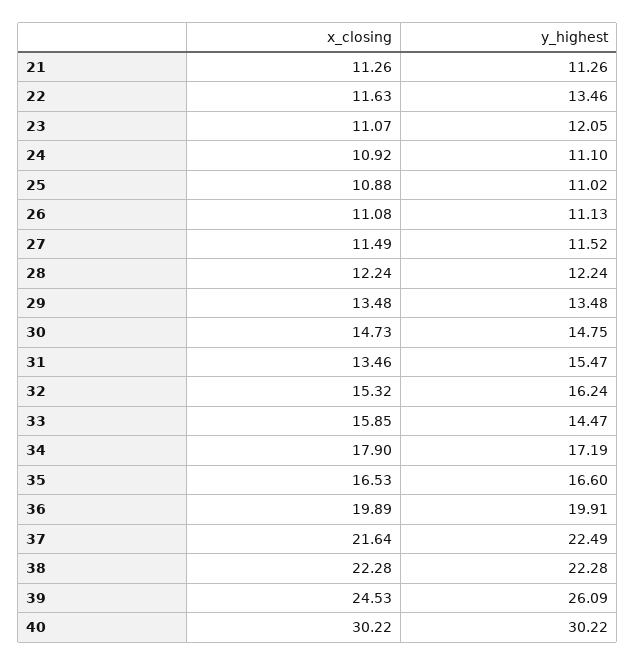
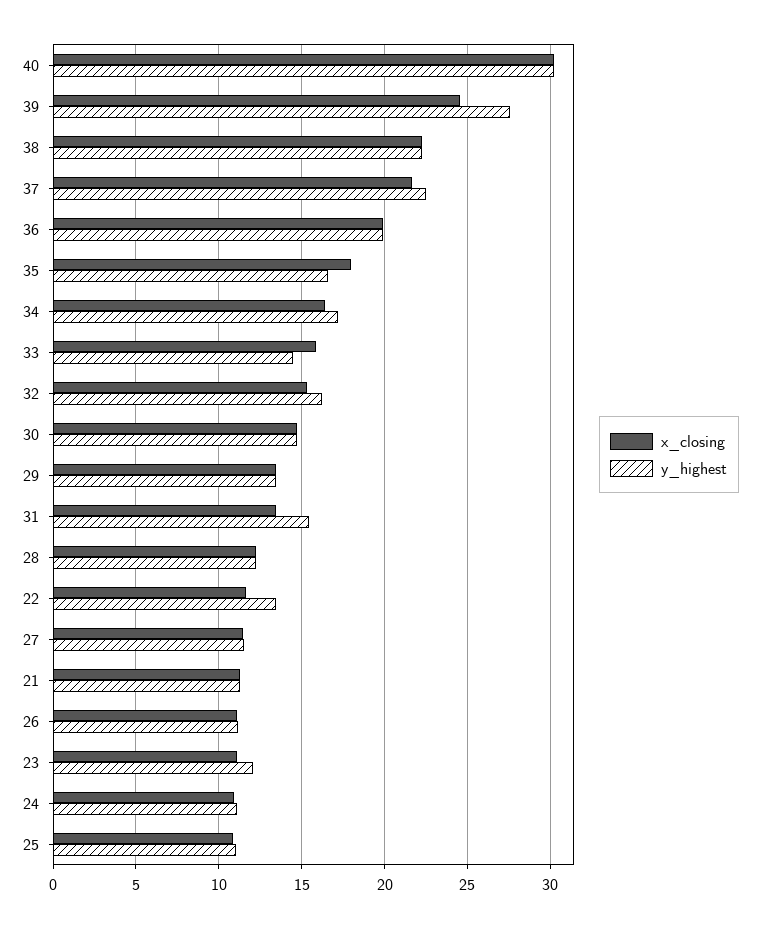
x_closing, 34: 17.9 -> 16.5
x_closing, 35: 16.53 -> 18
y_highest, 39: 26.09 -> 27.5

